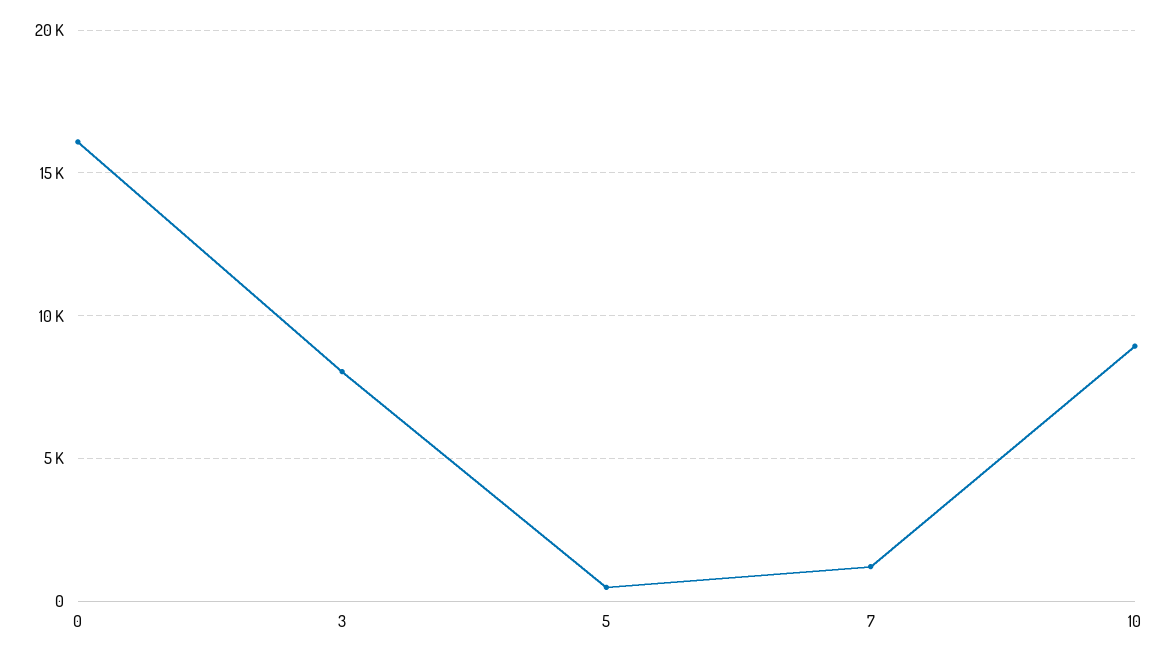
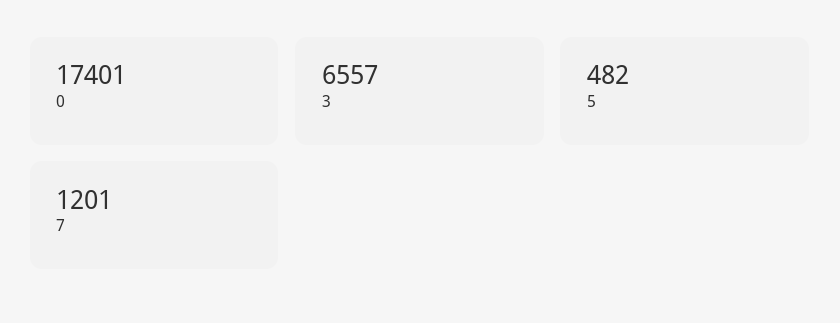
0: 16000 -> 17401
3: 8000 -> 6557
10: 9000 -> none

